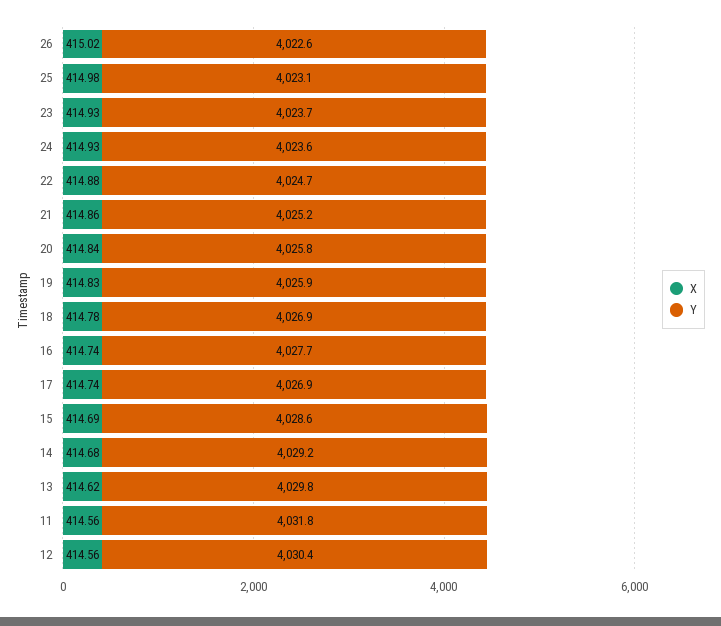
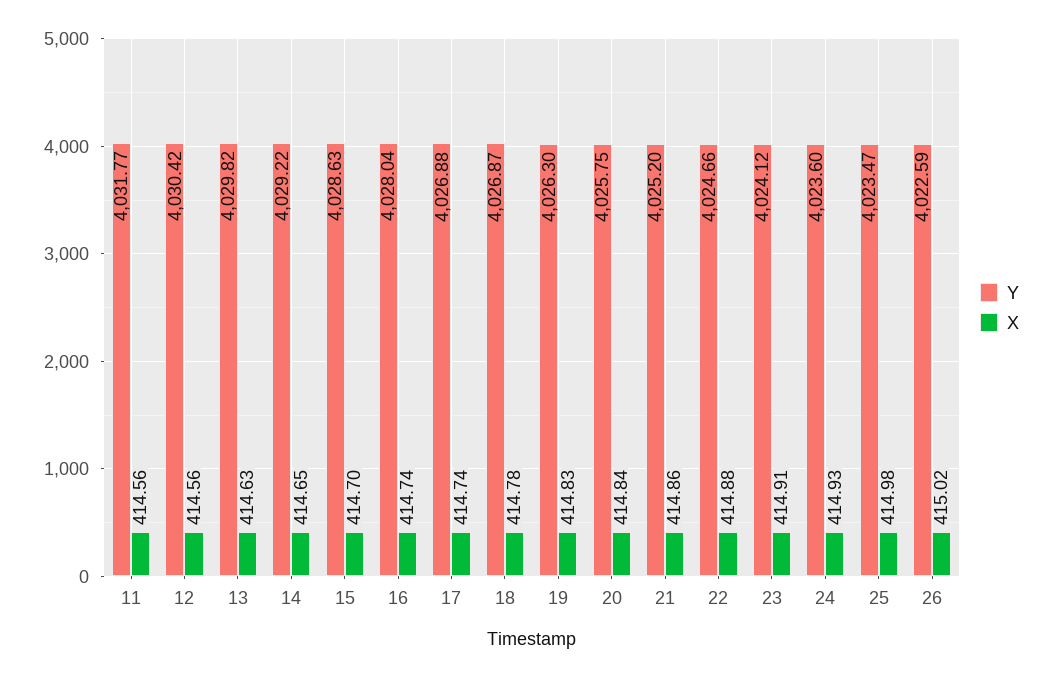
Y, 25: 4023.1 -> 4023.47
X, 23: 414.93 -> 414.91
Y, 23: 4023.7 -> 4024.12
Y, 19: 4025.9 -> 4026.3
Y, 16: 4027.7 -> 4028.04
X, 15: 414.69 -> 414.7
X, 14: 414.68 -> 414.65
X, 13: 414.62 -> 414.63

